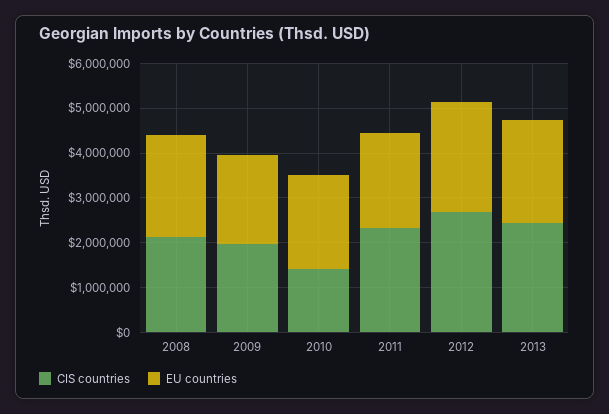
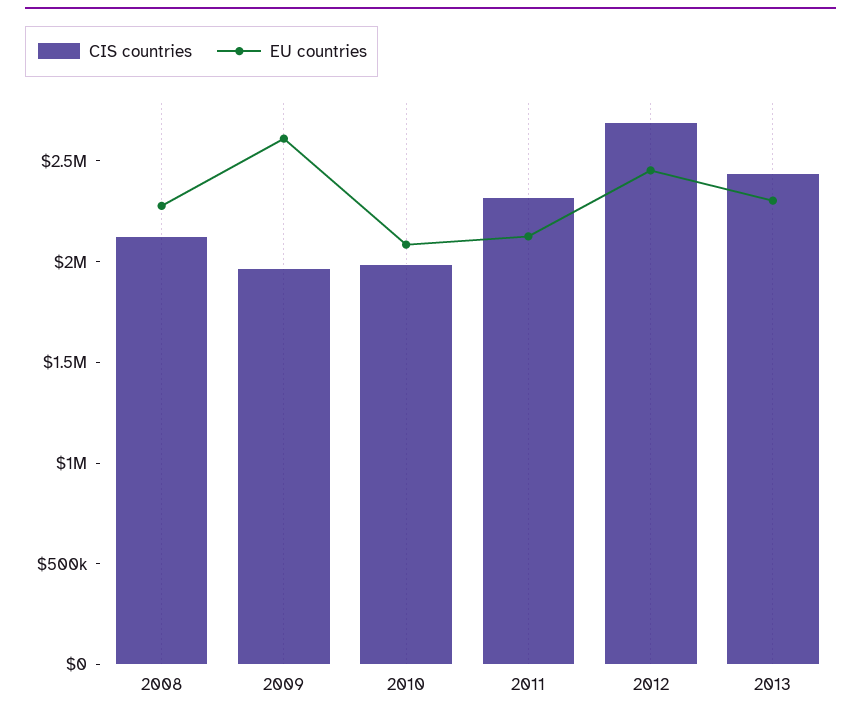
EU countries, 2009: 2000000 -> 2600000
CIS countries, 2010: 1400000 -> 2000000

